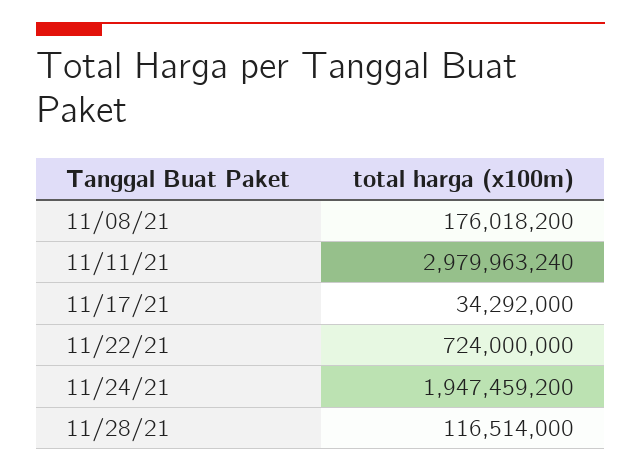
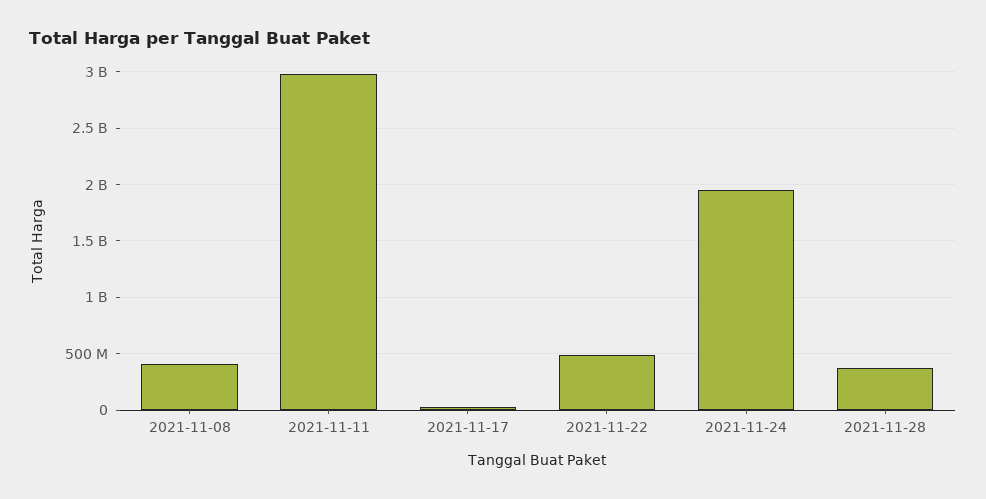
11/08/21: 176018200 -> 400000000
11/22/21: 724000000 -> 500000000
11/28/21: 116514000 -> 400000000

